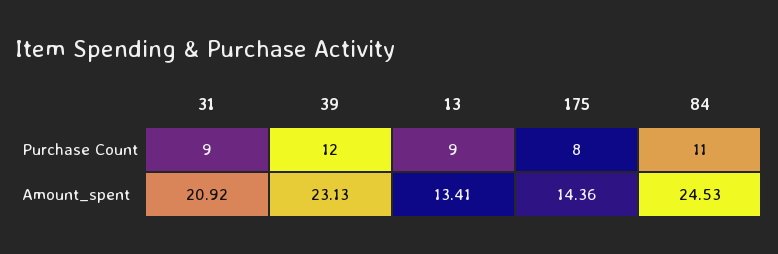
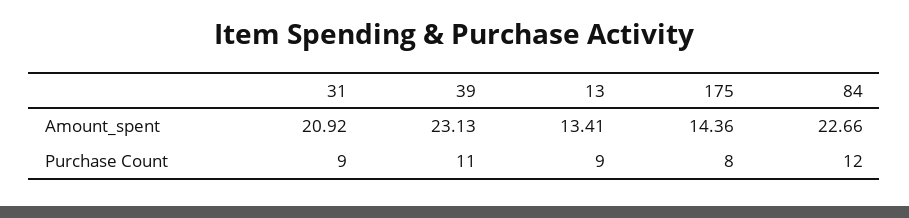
39, Purchase Count: 12 -> 11
84, Purchase Count: 11 -> 12
84, Amount_spent: 24.53 -> 22.66

